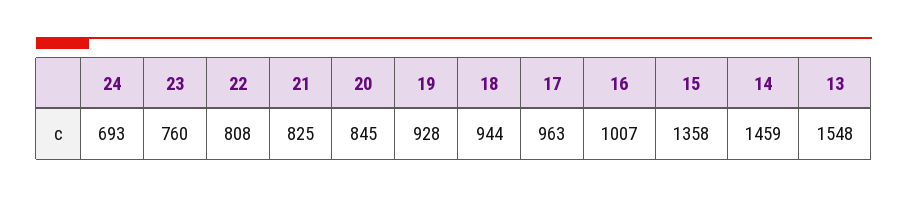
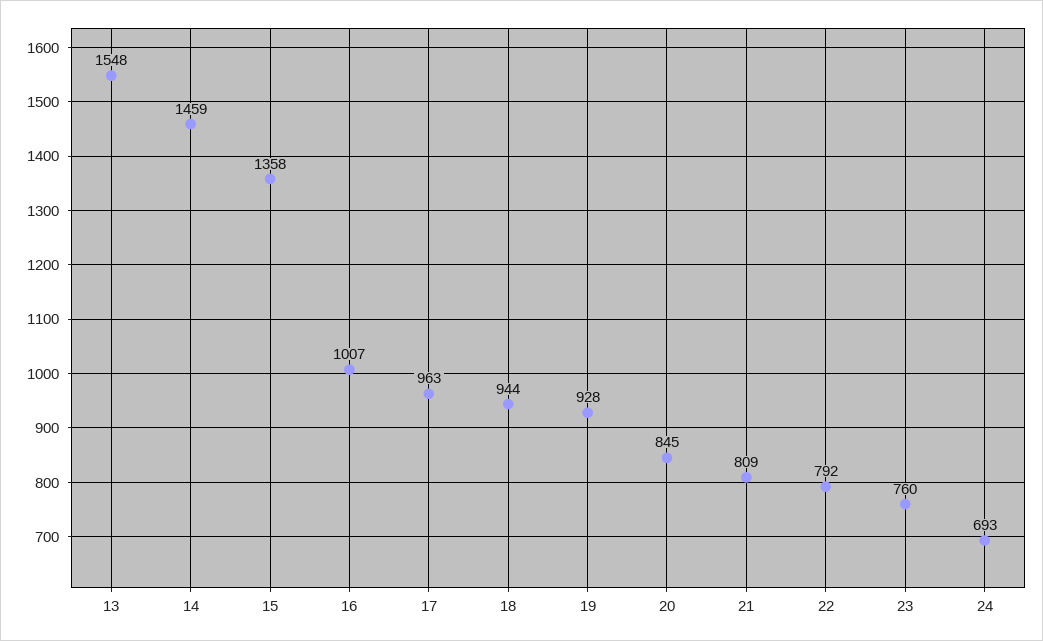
22: 808 -> 792
21: 825 -> 809

